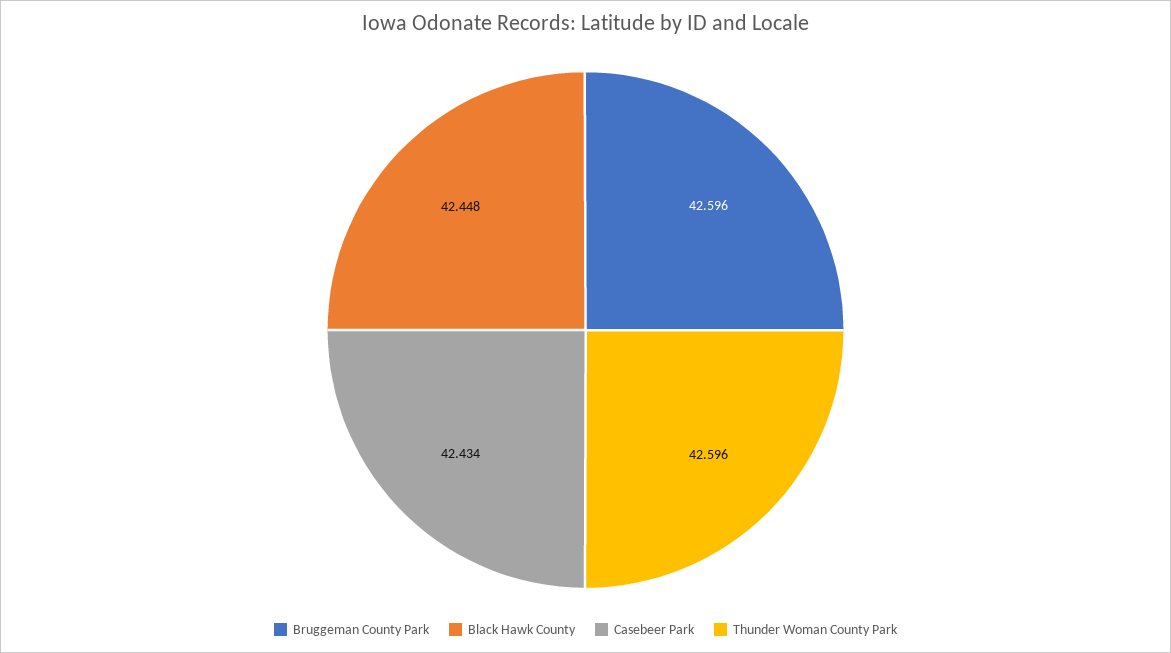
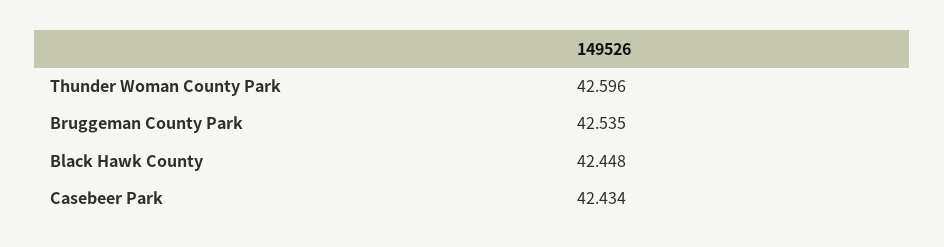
Bruggeman County Park: 42.596 -> 42.535

